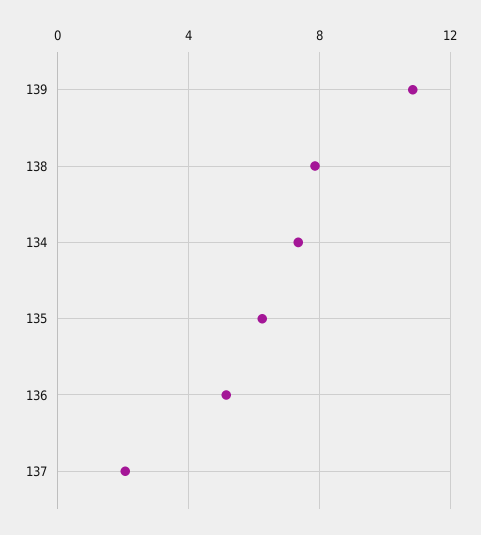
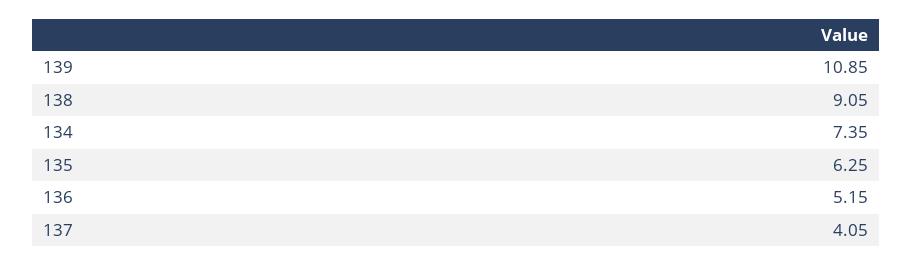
138: 8 -> 9.05
137: 2 -> 4.05

